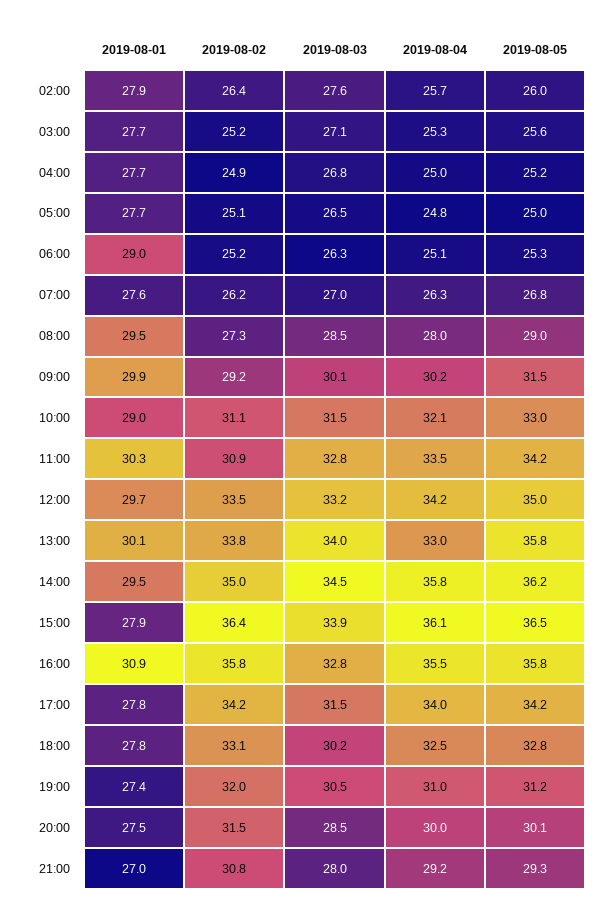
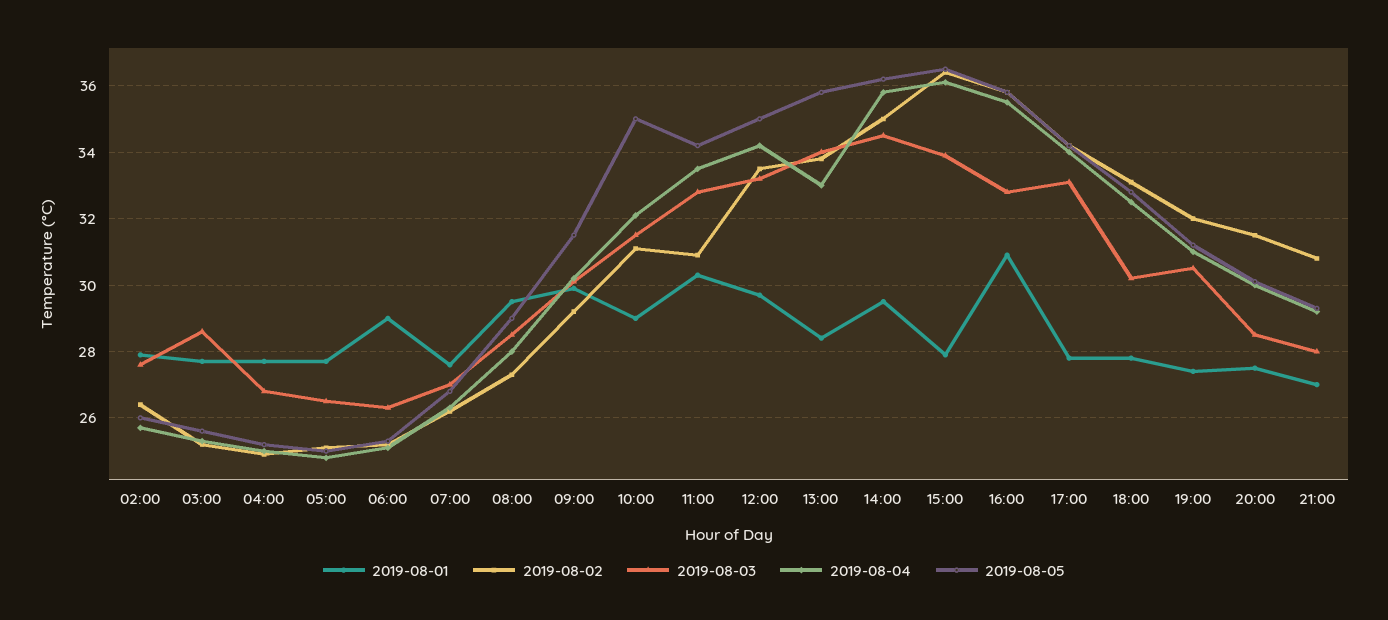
2019-08-03, 03:00: 27.1 -> 28.5
2019-08-05, 10:00: 33 -> 35
2019-08-01, 13:00: 30.1 -> 28.5
2019-08-03, 17:00: 31.5 -> 33

